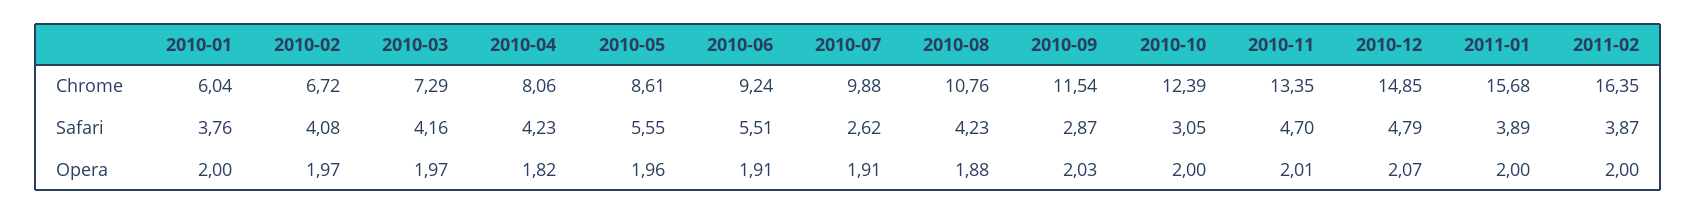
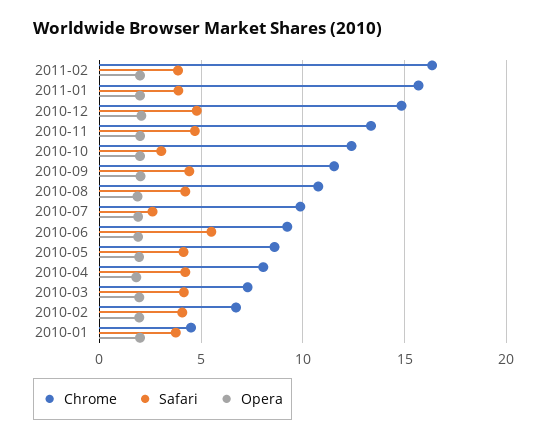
Chrome, 2010-01: 6.04 -> 4.5
Safari, 2010-05: 5.55 -> 4
Safari, 2010-09: 2.87 -> 4.5

